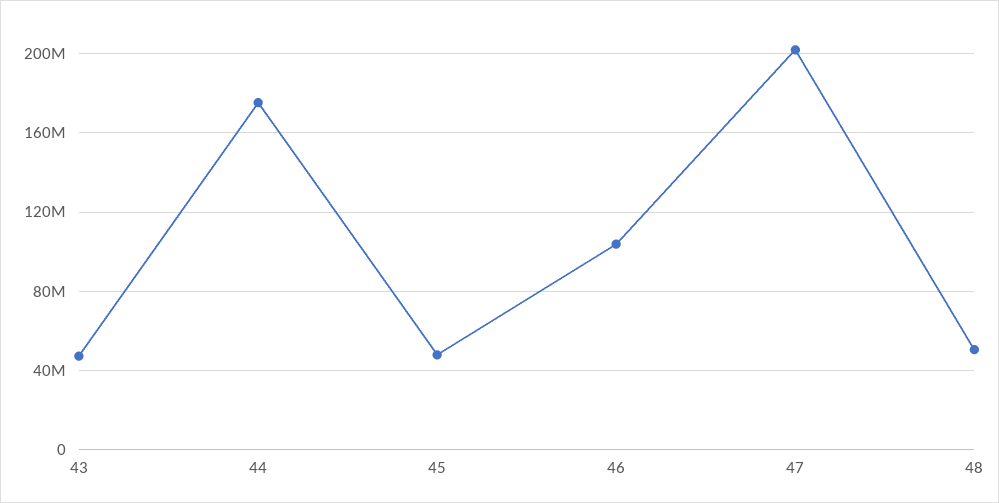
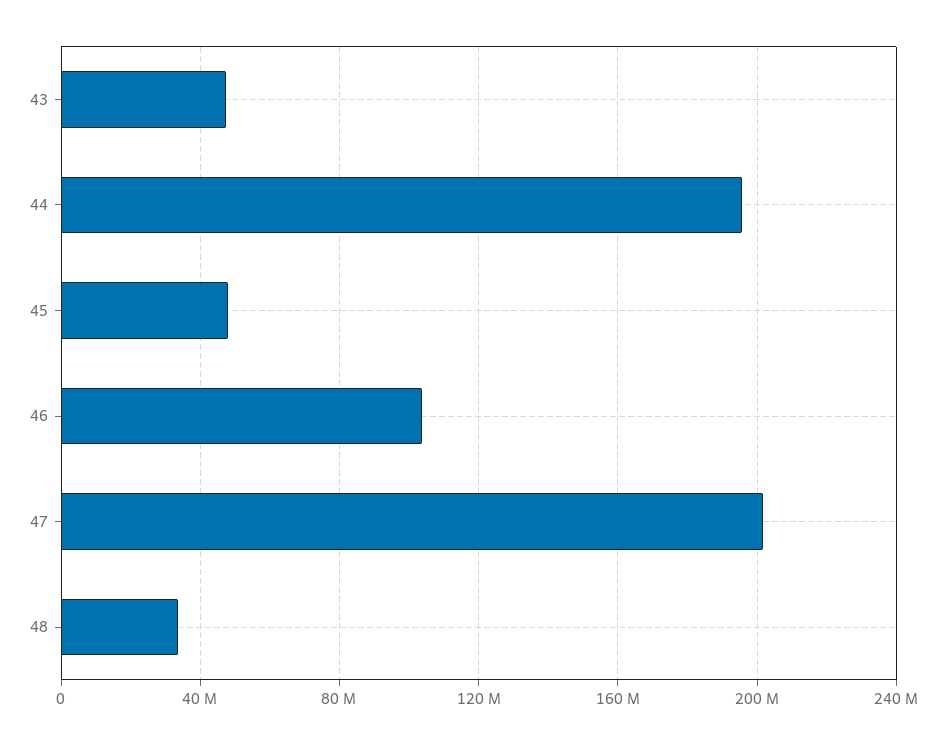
44: 175000000 -> 195000000
48: 50000000 -> 35000000

